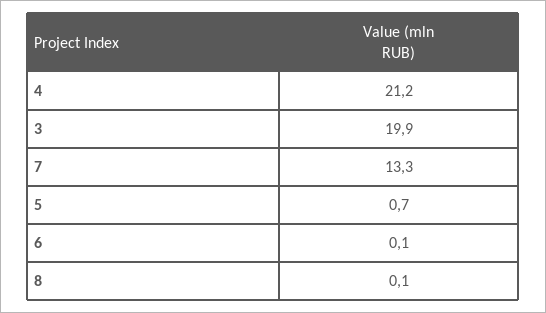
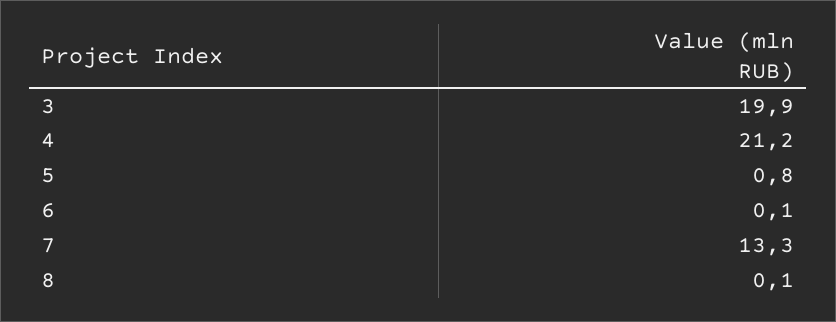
5: 0.7 -> 0.8

